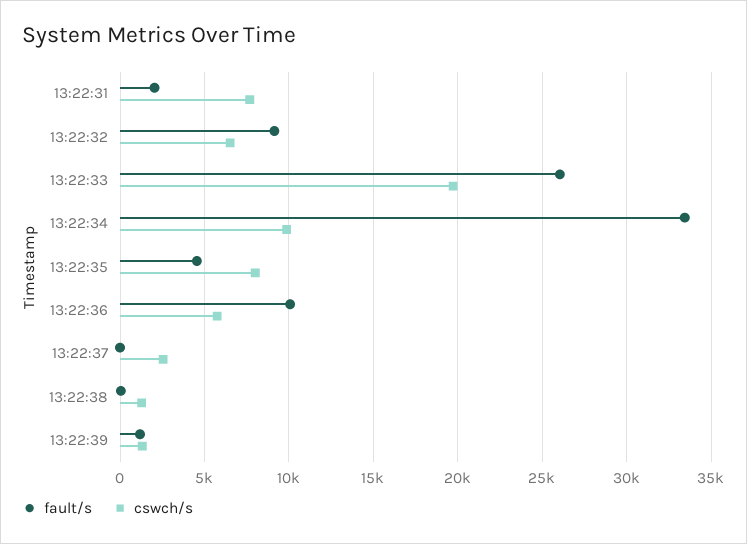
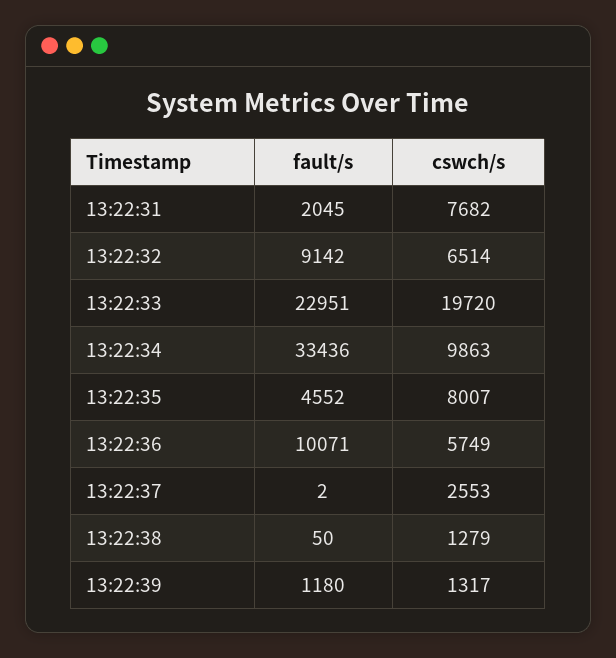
fault/s, 13:22:33: 26000 -> 22951

